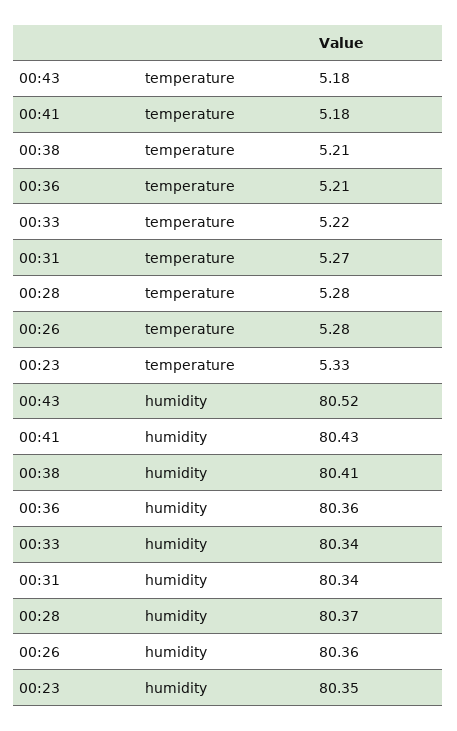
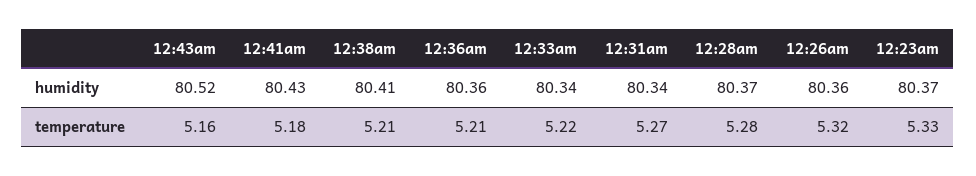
00:43, temperature: 5.18 -> 5.16
00:26, temperature: 5.28 -> 5.32
00:23, humidity: 80.35 -> 80.37

